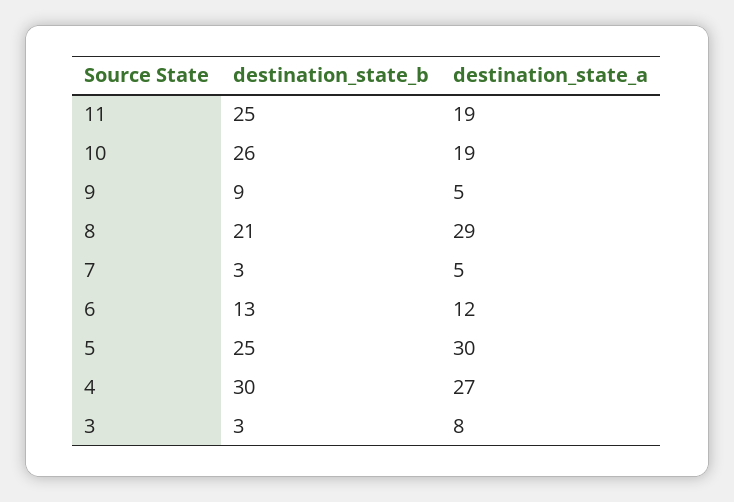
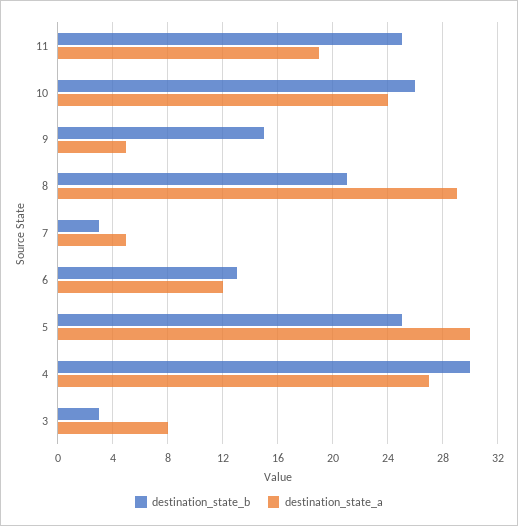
destination_state_a, 10: 19 -> 24
destination_state_b, 9: 9 -> 15

